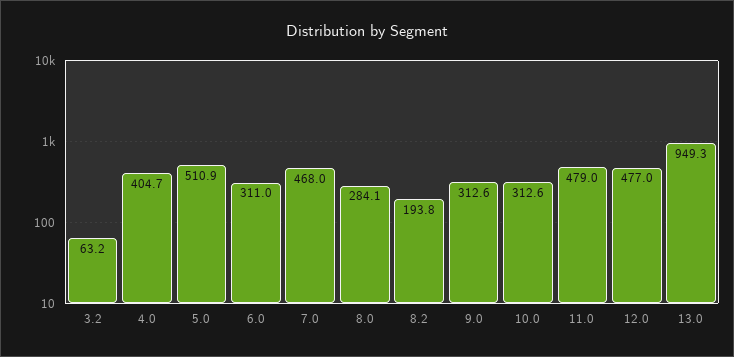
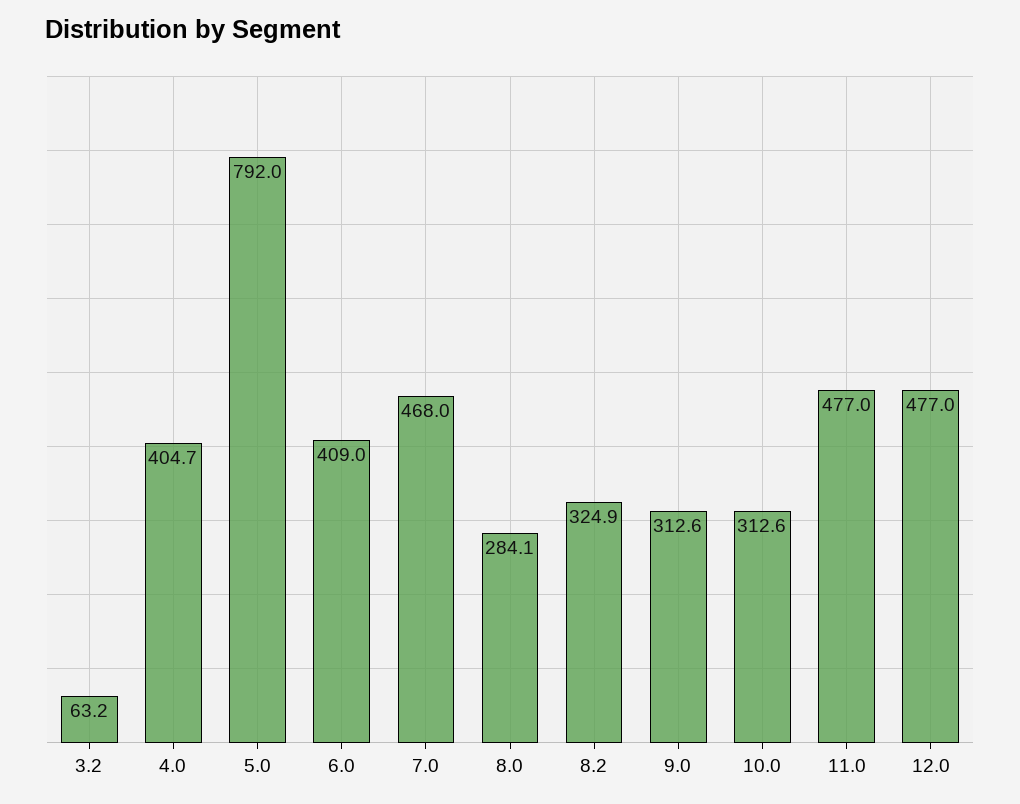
5.0: 510.9 -> 792
6.0: 311 -> 409
8.2: 193.8 -> 324.9
11.0: 479 -> 477
13.0: 949.3 -> none

